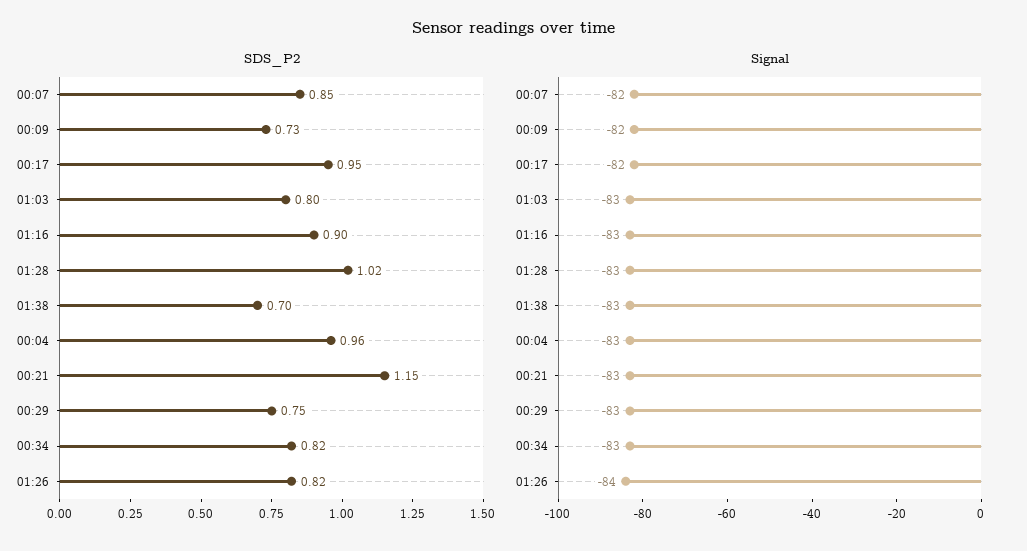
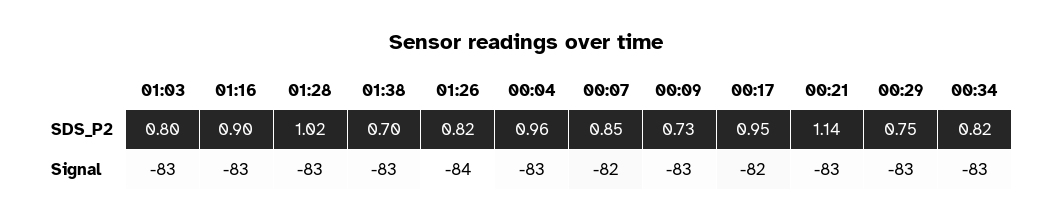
SDS_P2, 00:21: 1.15 -> 1.14
Signal, 00:09: -82 -> -83

